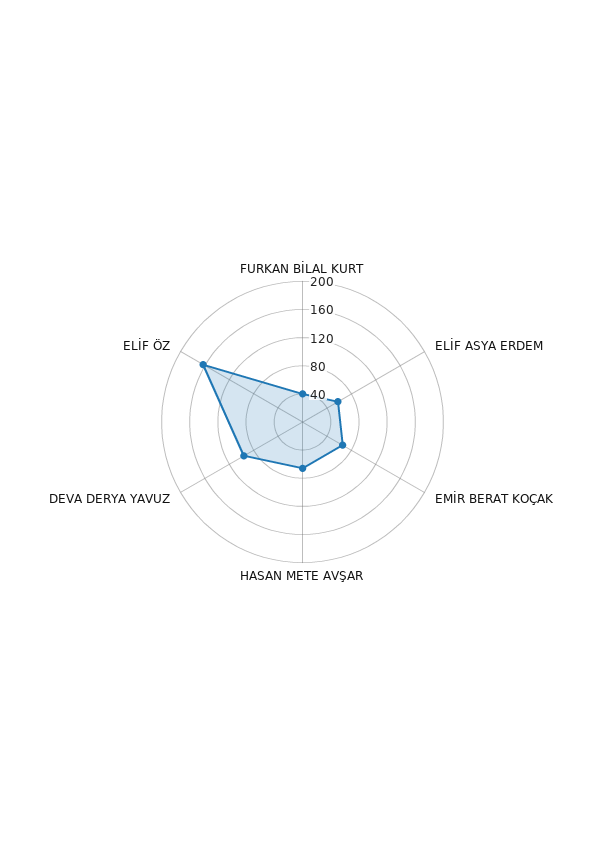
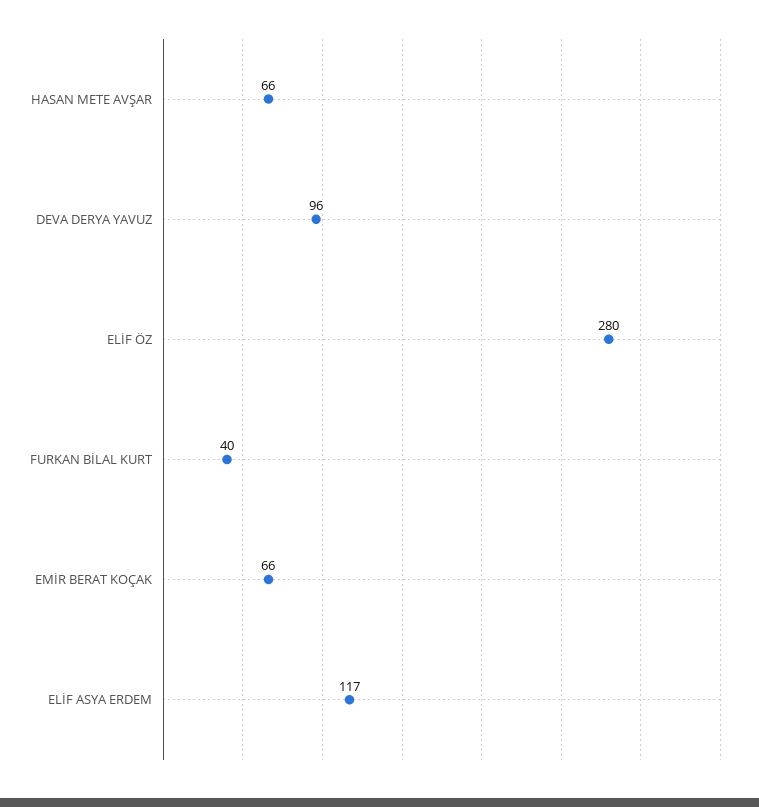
ELİF ASYA ERDEM: 60 -> 117
ELİF ÖZ: 160 -> 280

